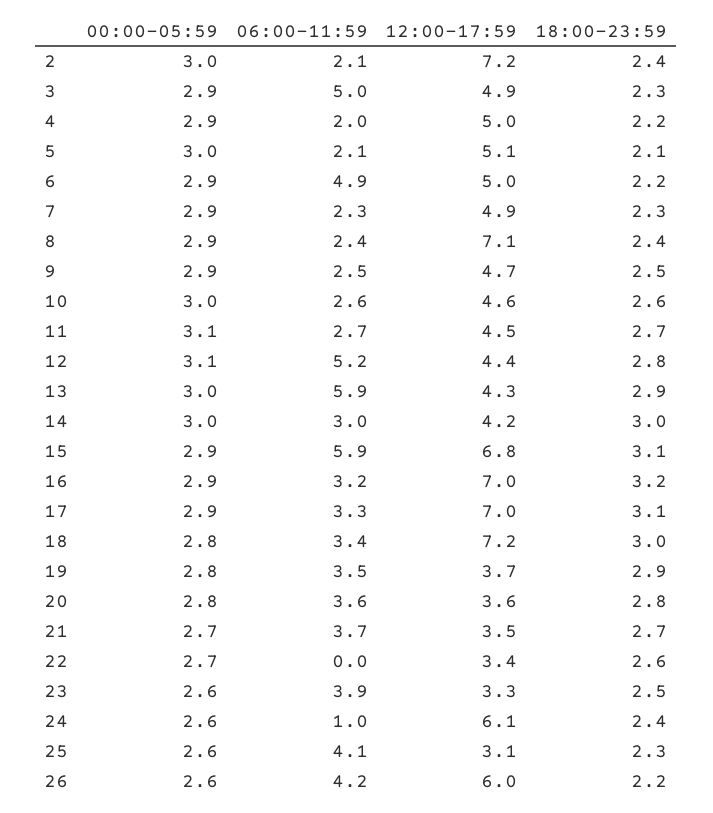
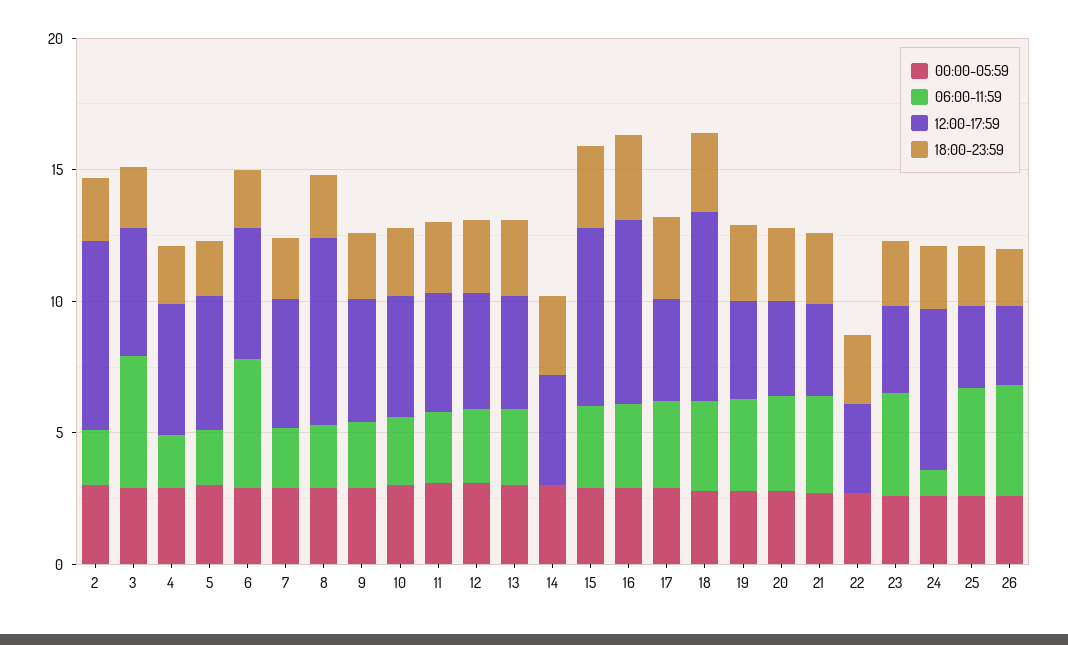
06:00-11:59, 12: 5.2 -> 3
06:00-11:59, 13: 5.9 -> 3
06:00-11:59, 14: 3 -> 0
06:00-11:59, 15: 5.9 -> 3
12:00-17:59, 17: 7 -> 4
12:00-17:59, 26: 6 -> 3

